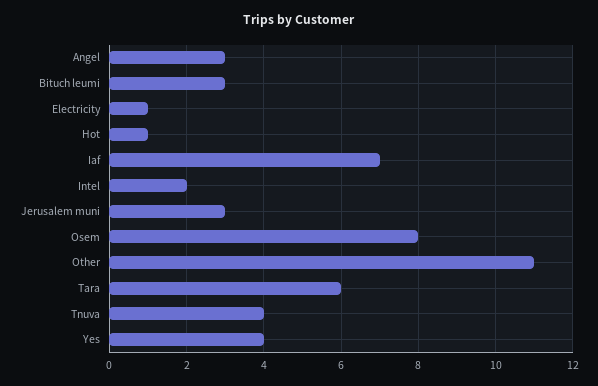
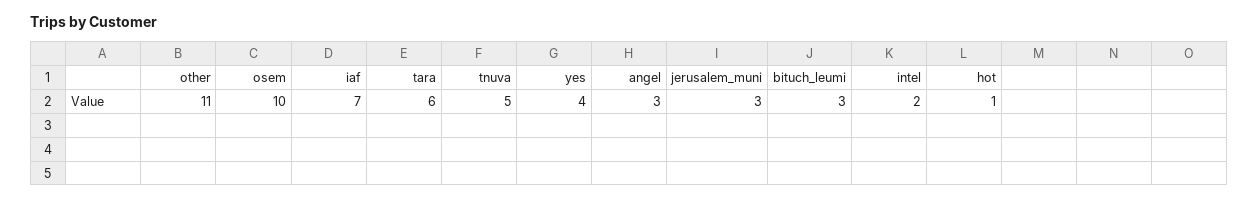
Electricity: 1 -> none
Osem: 8 -> 10
Tnuva: 4 -> 5

